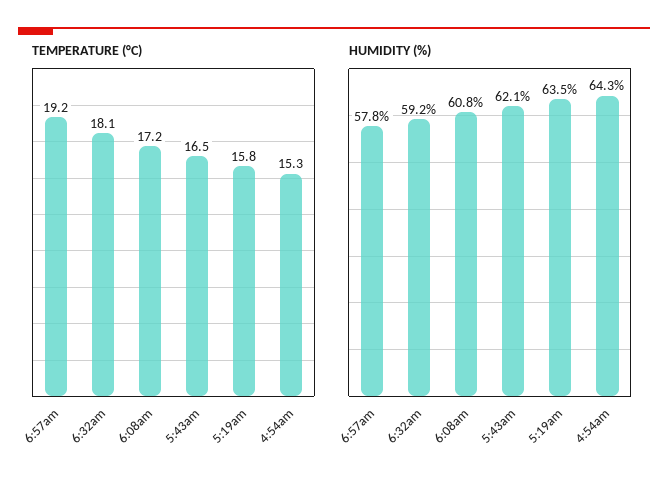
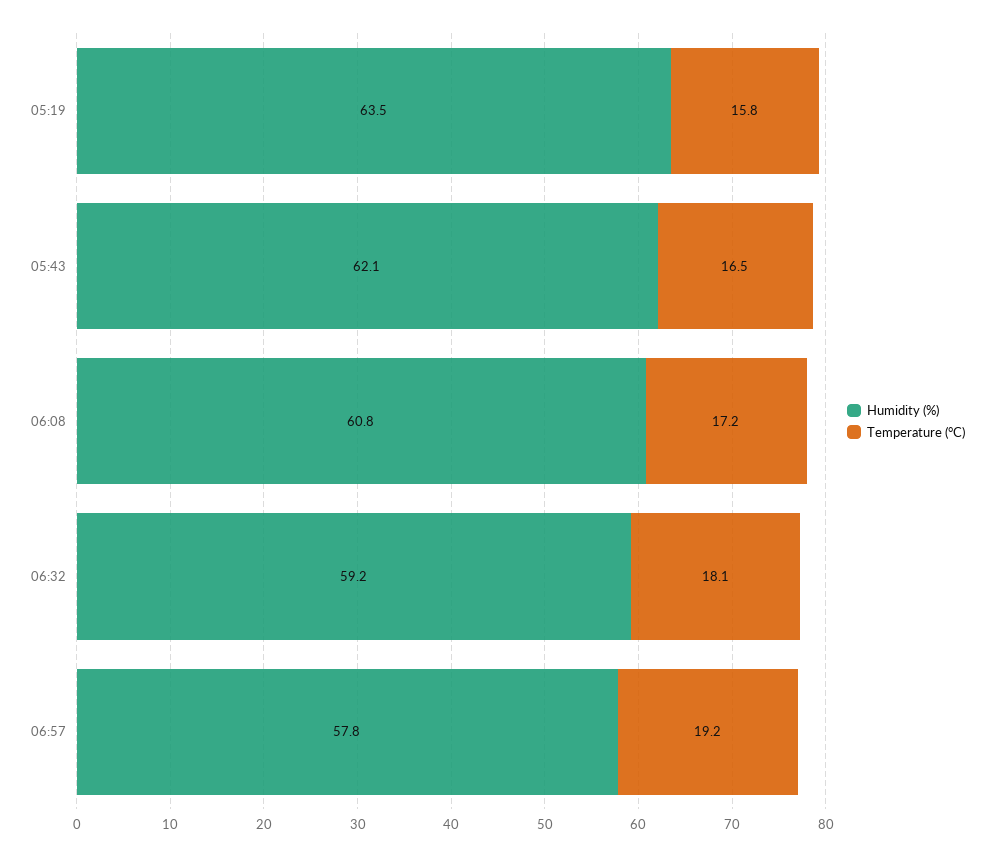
TEMPERATURE (°C), 4:54am: 15.3 -> none
HUMIDITY (%), 4:54am: 64.3 -> none

